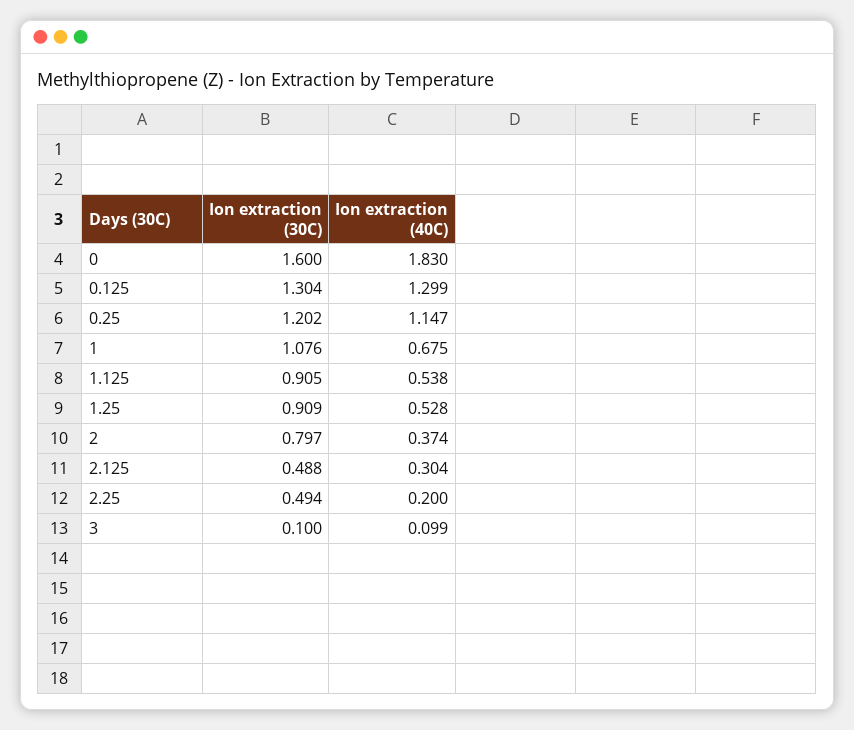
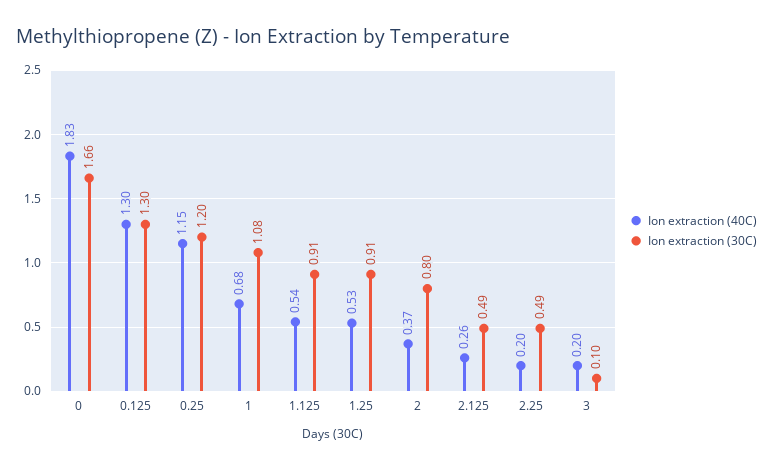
Ion extraction (30C), 0: 1.6 -> 1.66
Ion extraction (40C), 2.125: 0.304 -> 0.26
Ion extraction (40C), 3: 0.099 -> 0.2

